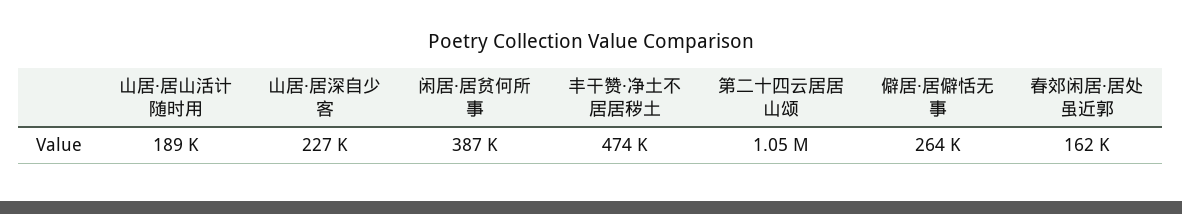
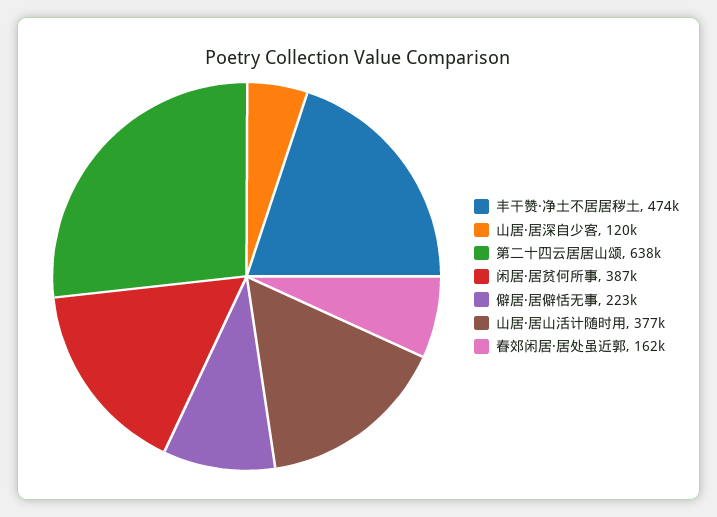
山居·居山活计随时用: 189000 -> 377000
山居·居深自少客: 227000 -> 120000
第二十四云居居山颂: 1050000 -> 638000
僻居·居僻恬无事: 264000 -> 223000

